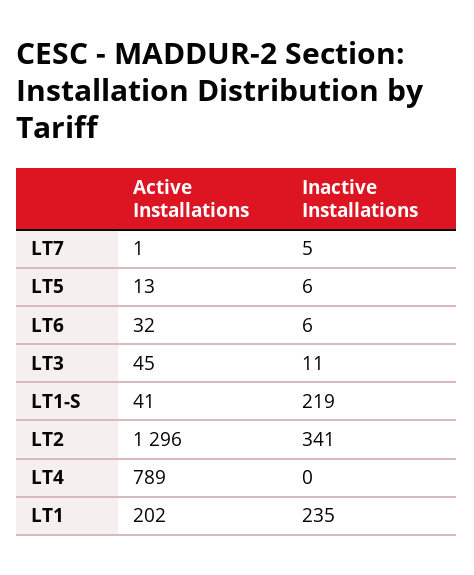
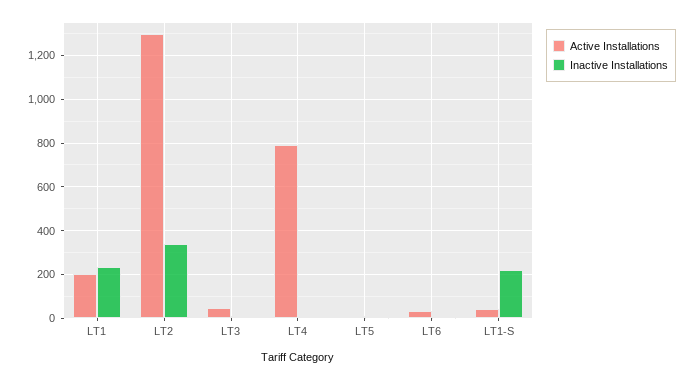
Active Installations, LT7: 1 -> none
Inactive Installations, LT7: 5 -> none

